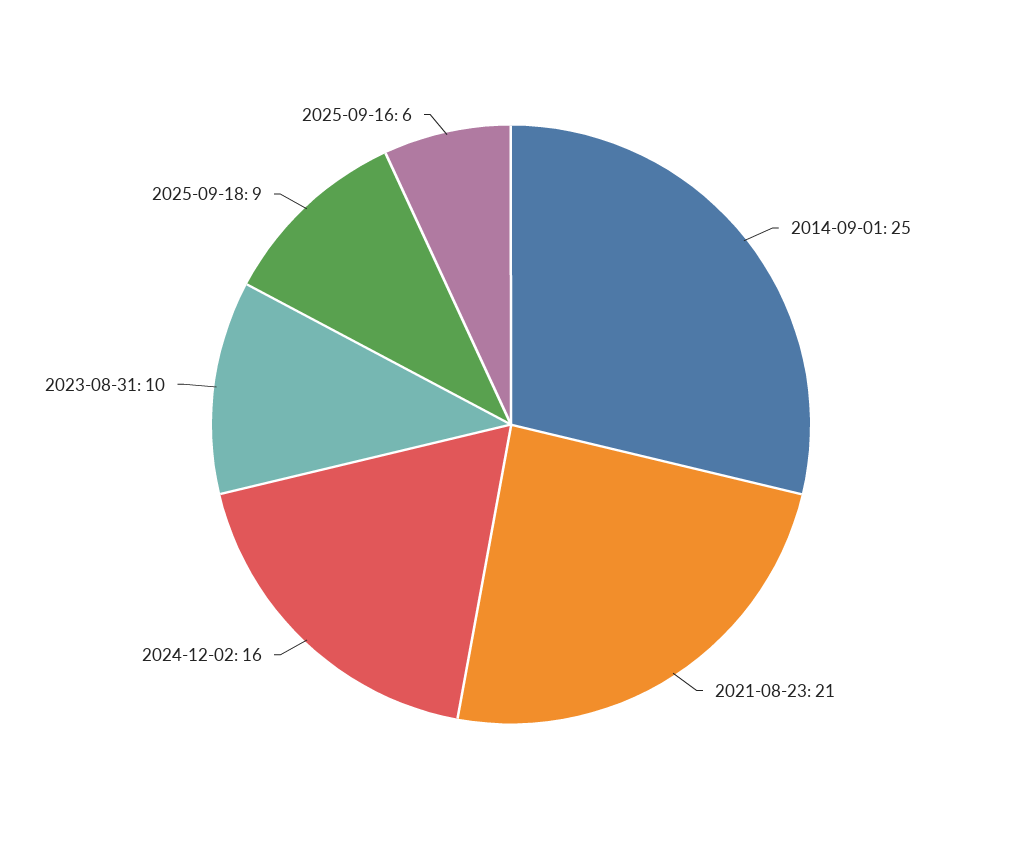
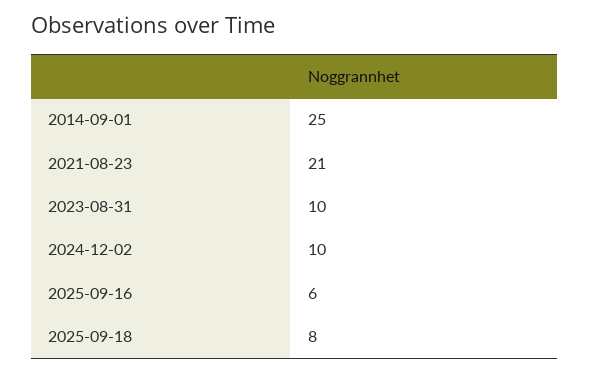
2024-12-02: 16 -> 10
2025-09-18: 9 -> 8

